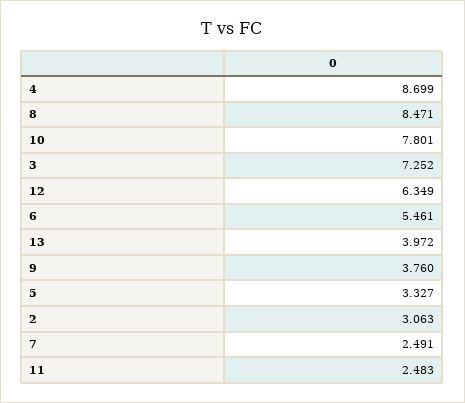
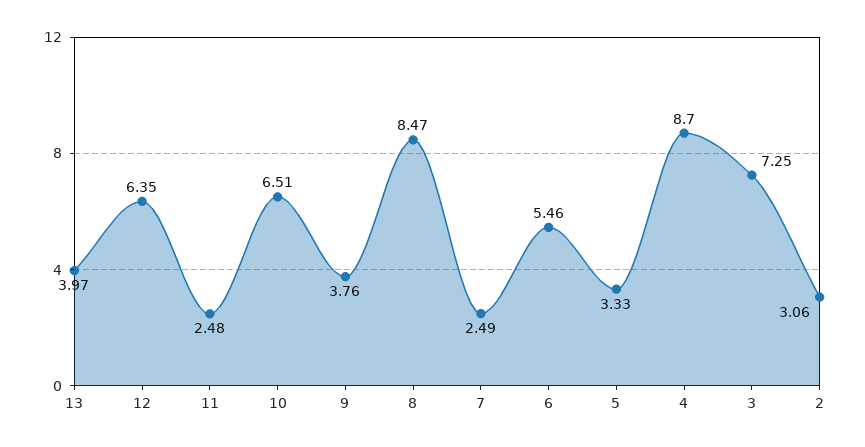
10: 7.801 -> 6.51

